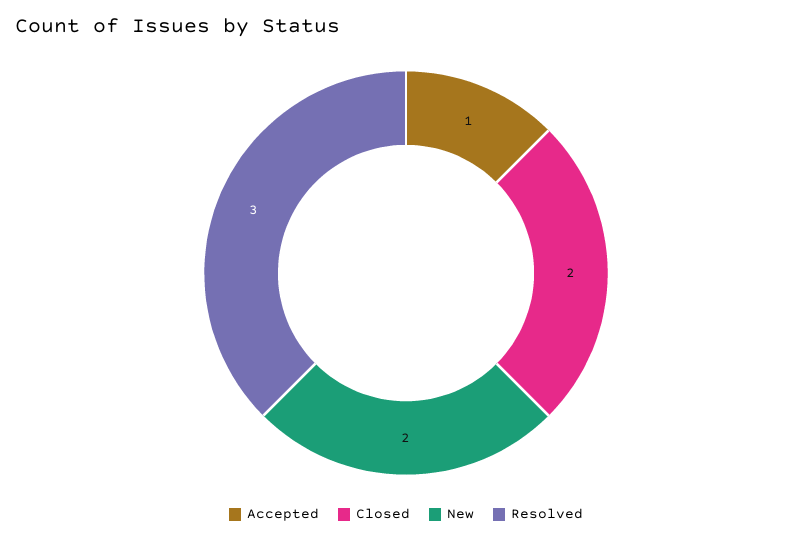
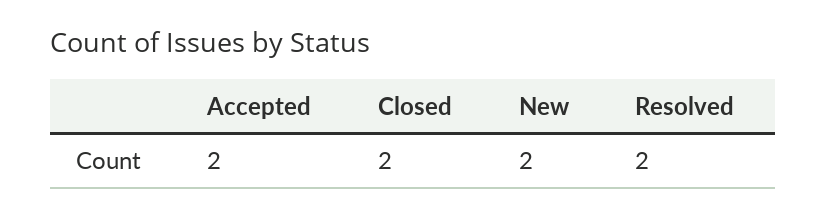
Accepted: 1 -> 2
Resolved: 3 -> 2

